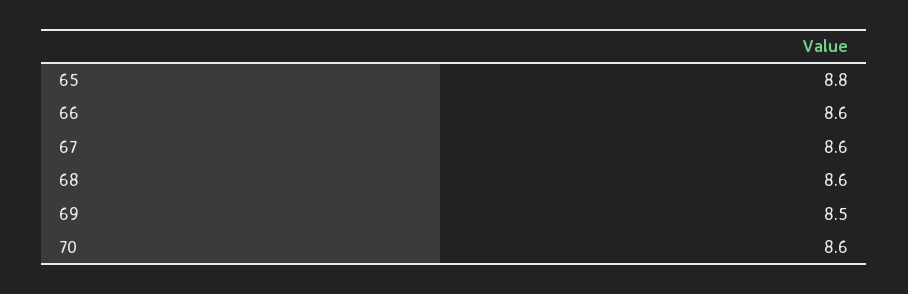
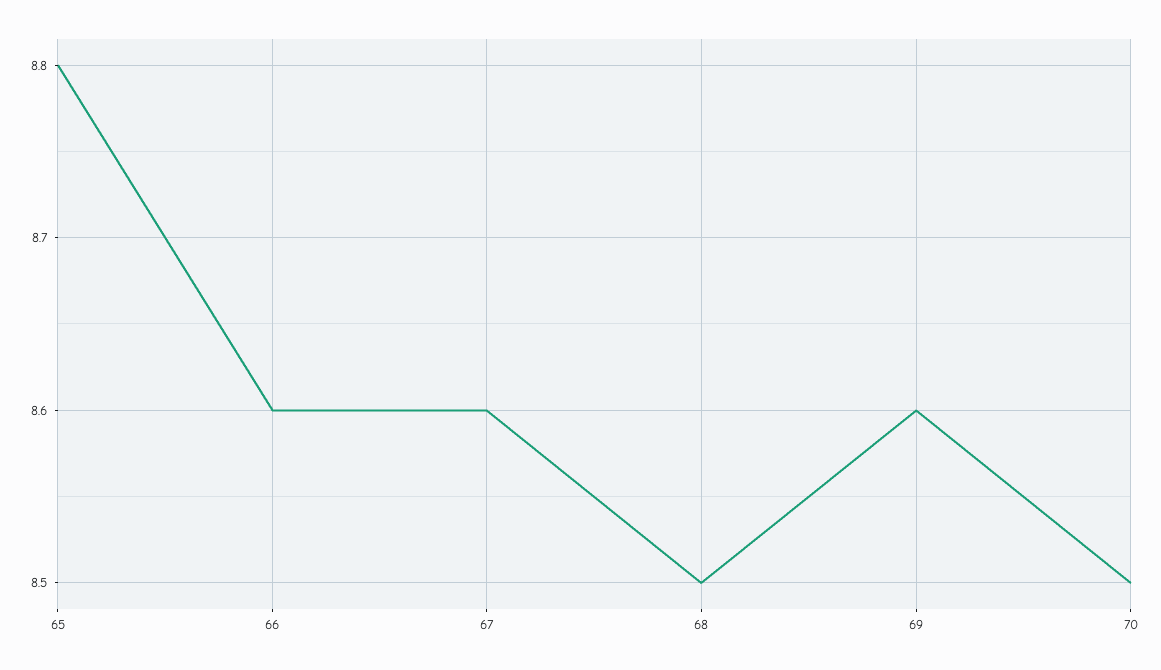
68: 8.6 -> 8.5
69: 8.5 -> 8.6
70: 8.6 -> 8.5

